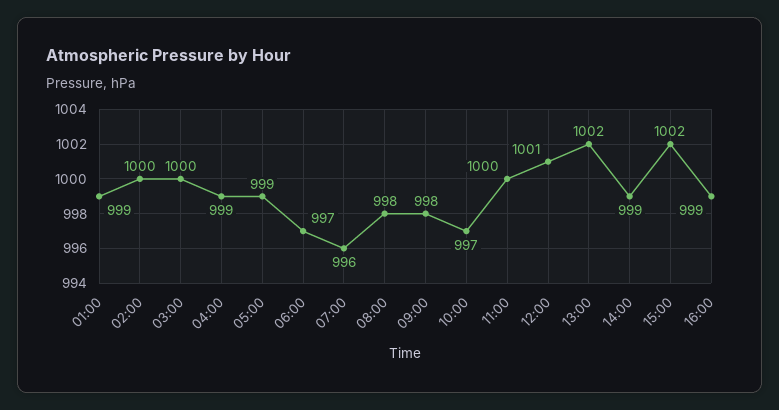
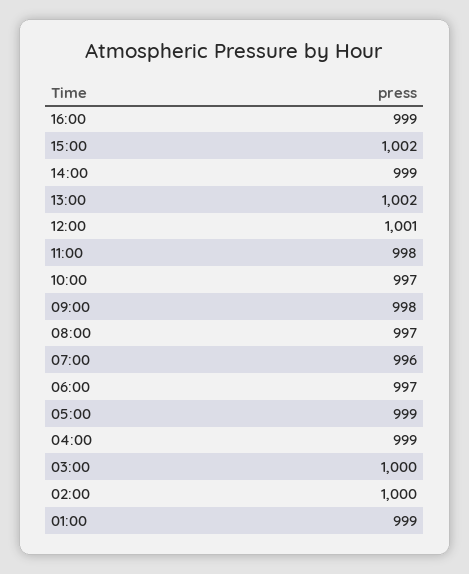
08:00: 998 -> 997
11:00: 1000 -> 998

